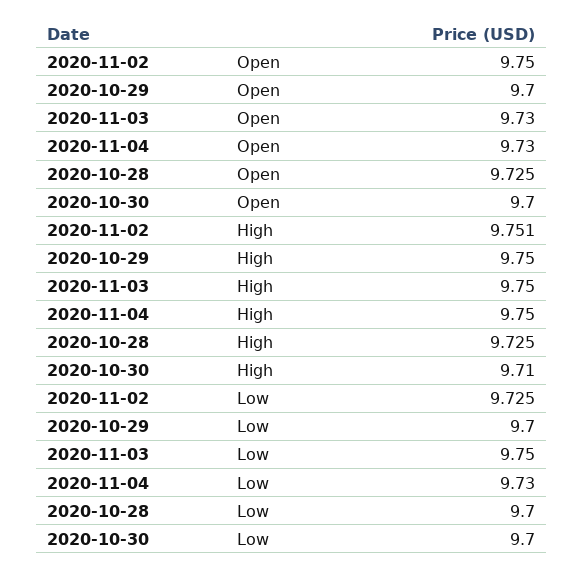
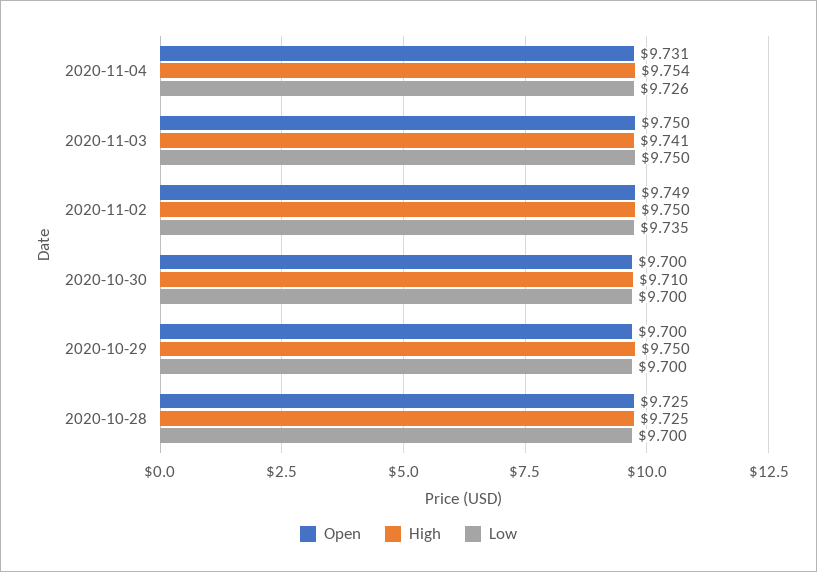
Open, 2020-11-02: 9.75 -> 9.749
Open, 2020-11-03: 9.73 -> 9.75
Open, 2020-11-04: 9.73 -> 9.731
High, 2020-11-02: 9.751 -> 9.75
High, 2020-11-03: 9.75 -> 9.741
High, 2020-11-04: 9.75 -> 9.754
Low, 2020-11-02: 9.725 -> 9.735
Low, 2020-11-04: 9.73 -> 9.726

